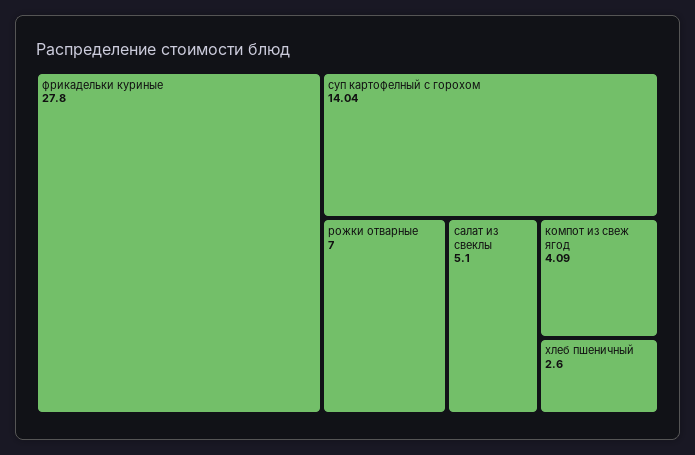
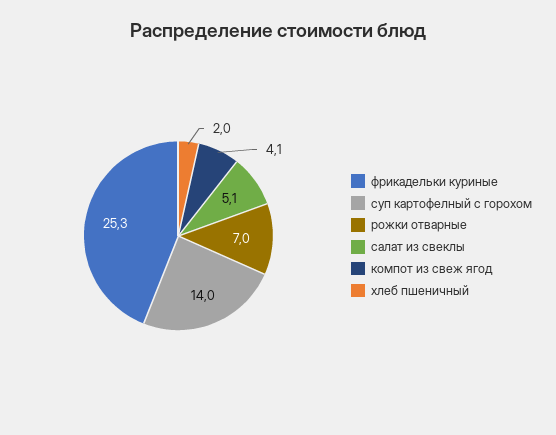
фрикадельки куриные: 27.8 -> 25.3
хлеб пшеничный: 2.6 -> 2

